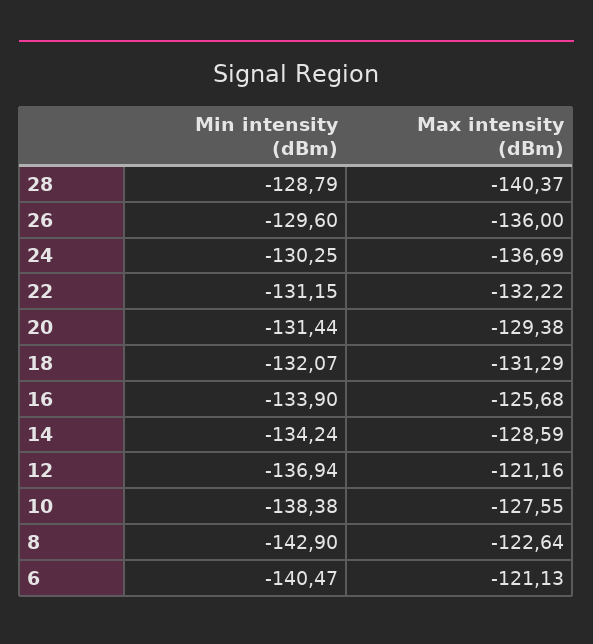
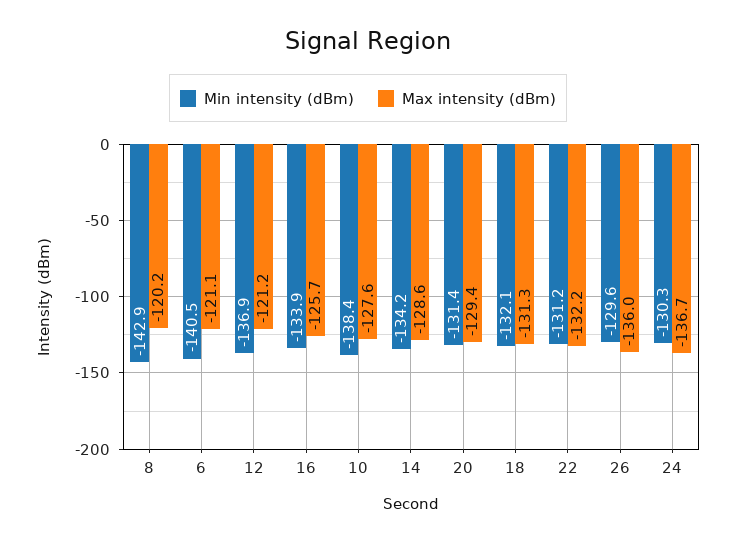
Min intensity (dBm), 28: -128.79 -> none
Max intensity (dBm), 28: -140.37 -> none
Max intensity (dBm), 8: -122.64 -> -120.2

